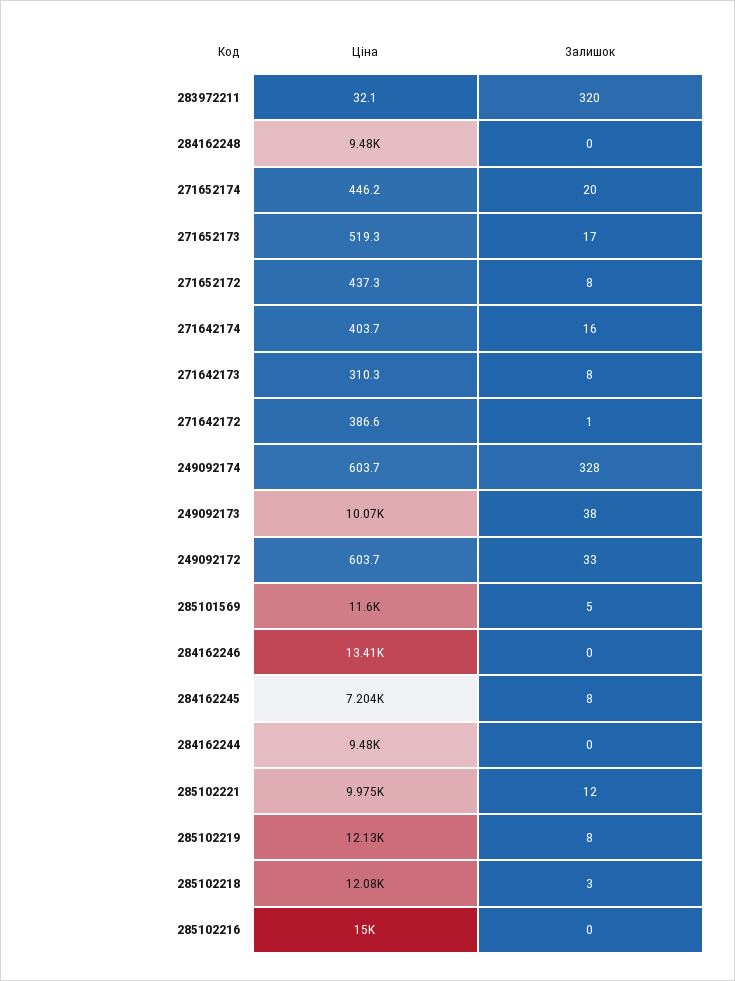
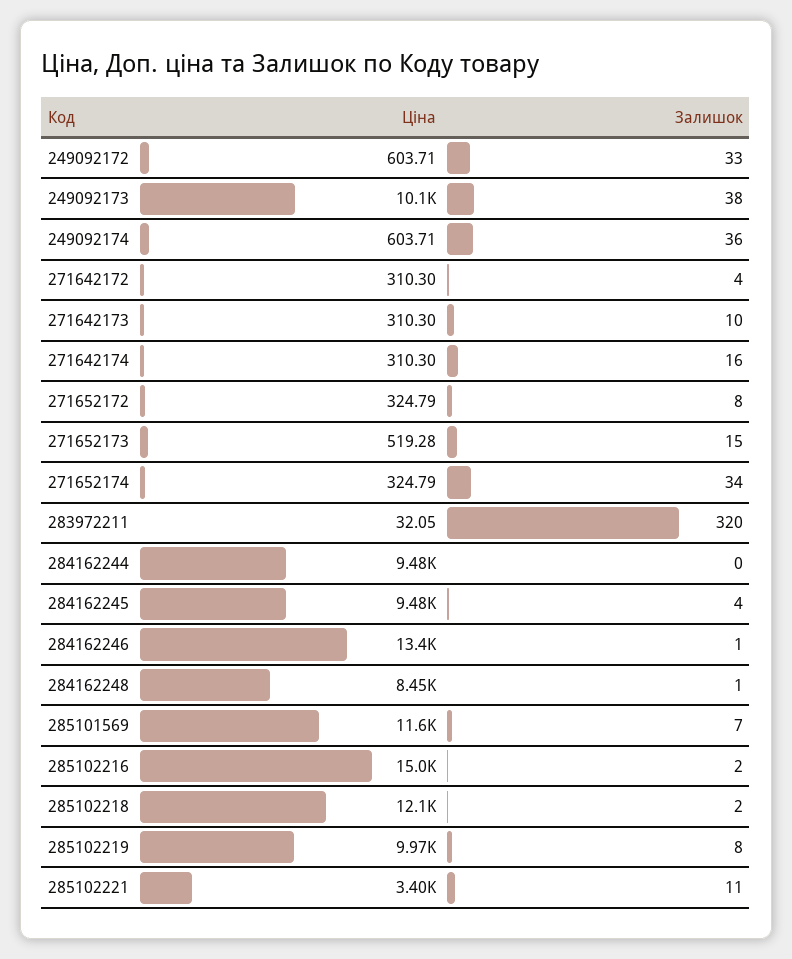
Ціна, 284162248: 9480 -> 8450
Залишок, 284162248: 0 -> 1
Ціна, 271652174: 446.2 -> 324.79
Залишок, 271652174: 20 -> 34
Залишок, 271652173: 17 -> 15
Ціна, 271652172: 437.3 -> 324.79
Ціна, 271642174: 403.7 -> 310.3
Залишок, 271642173: 8 -> 10
Ціна, 271642172: 386.6 -> 310.3
Залишок, 271642172: 1 -> 4
Залишок, 249092174: 328 -> 36
Залишок, 285101569: 5 -> 7
Залишок, 284162246: 0 -> 1
Ціна, 284162245: 7204 -> 9480
Залишок, 284162245: 8 -> 4
Ціна, 285102221: 9975 -> 3400
Залишок, 285102221: 12 -> 11
Ціна, 285102219: 12130 -> 9970
Залишок, 285102218: 3 -> 2
Залишок, 285102216: 0 -> 2

